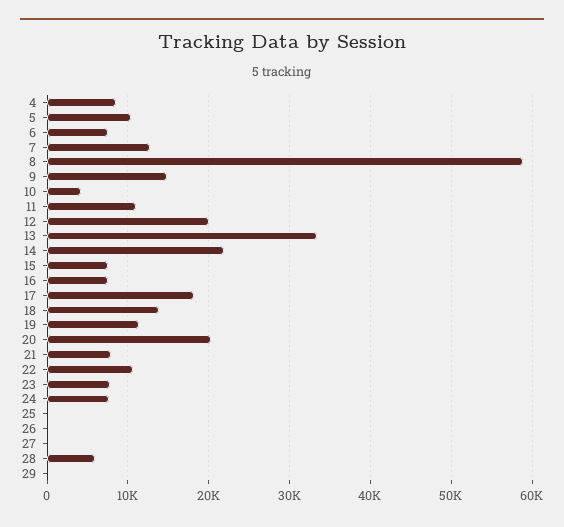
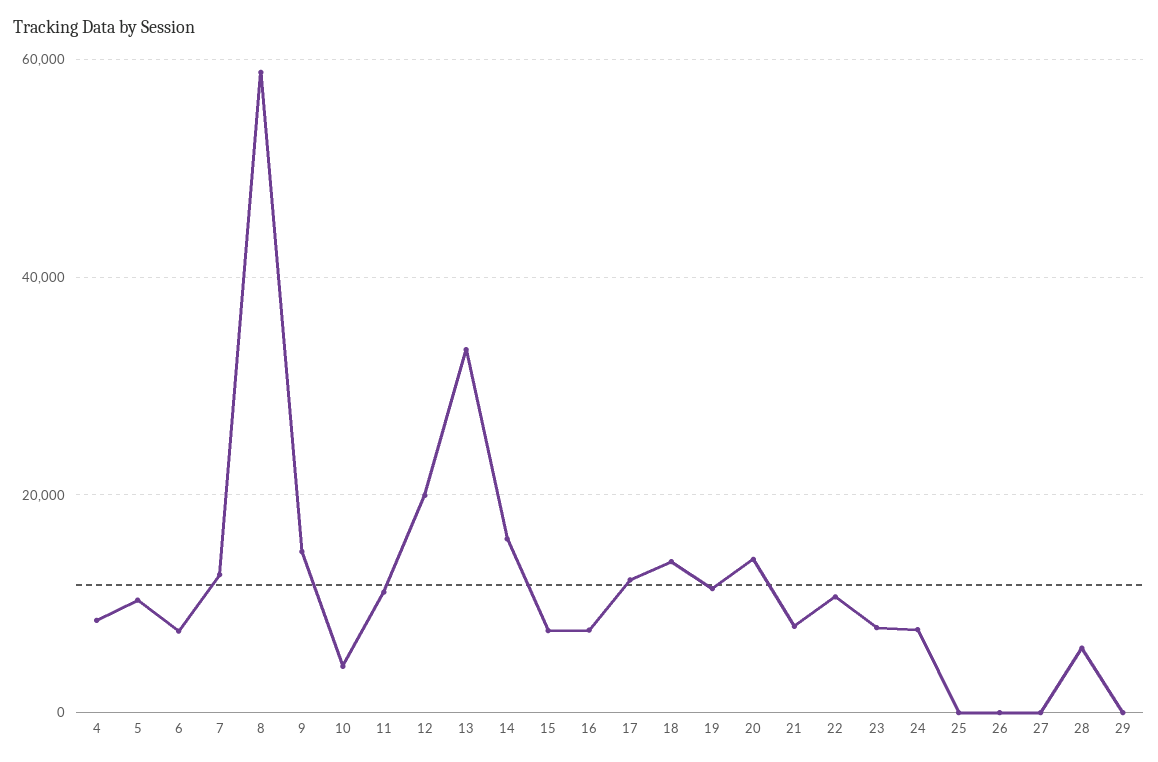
14: 22000 -> 16000
17: 18000 -> 12000
20: 20000 -> 14000

